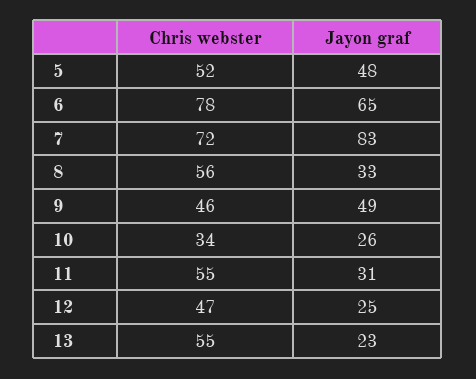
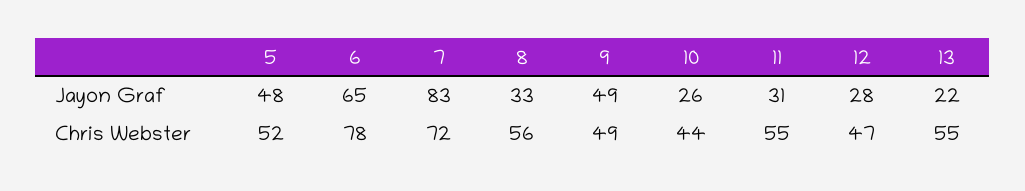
Chris webster, 9: 46 -> 49
Chris webster, 10: 34 -> 44
Jayon graf, 12: 25 -> 28
Jayon graf, 13: 23 -> 22

